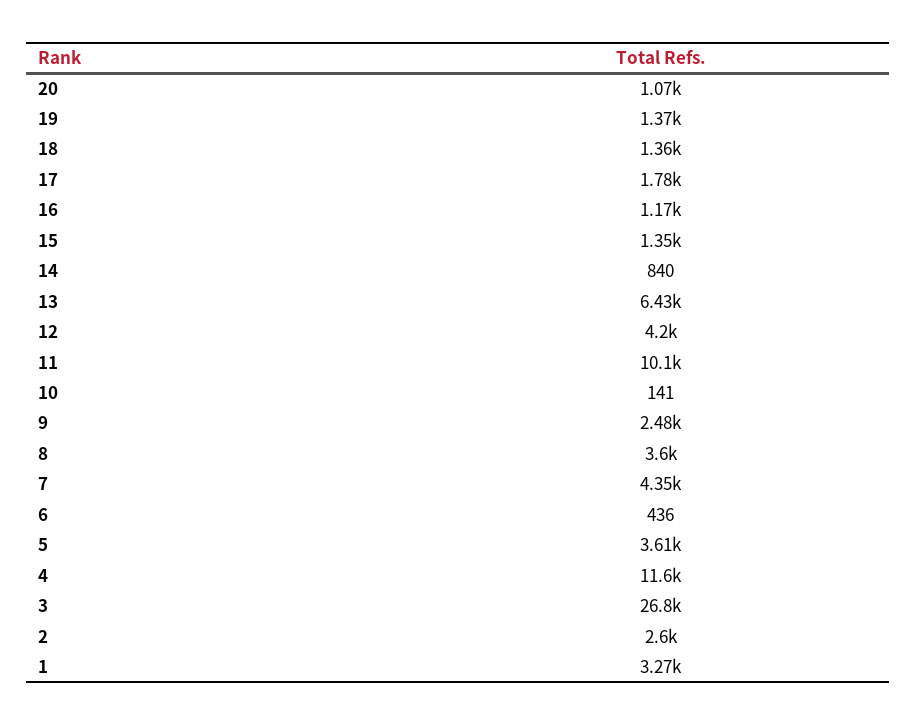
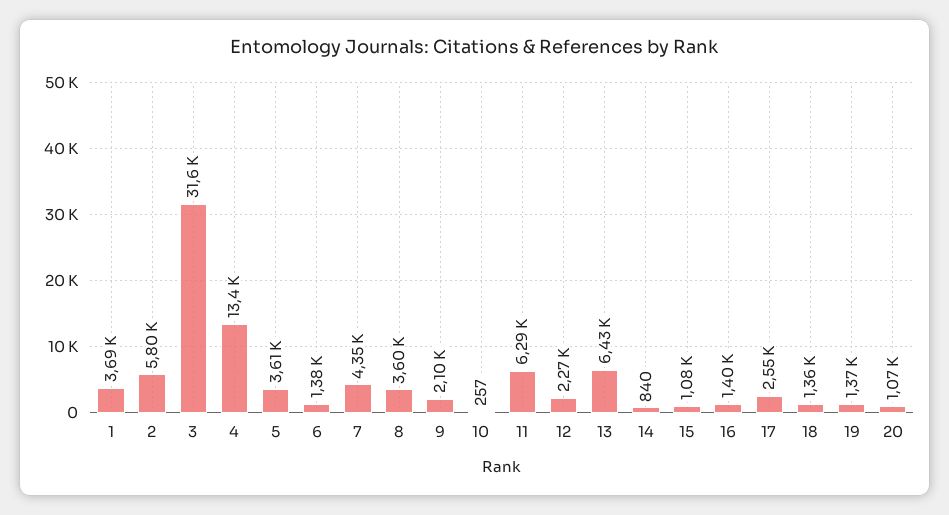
17: 1780 -> 2550
16: 1170 -> 1400
15: 1350 -> 1080
12: 4200 -> 2270
11: 10100 -> 6290
10: 141 -> 257
9: 2480 -> 2100
6: 436 -> 1380
4: 11600 -> 13400
3: 26800 -> 31600
2: 2600 -> 5800
1: 3270 -> 3690

